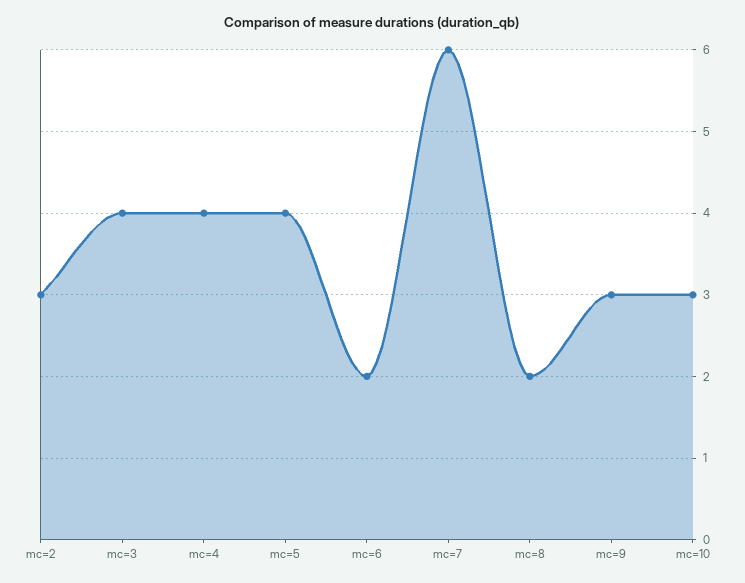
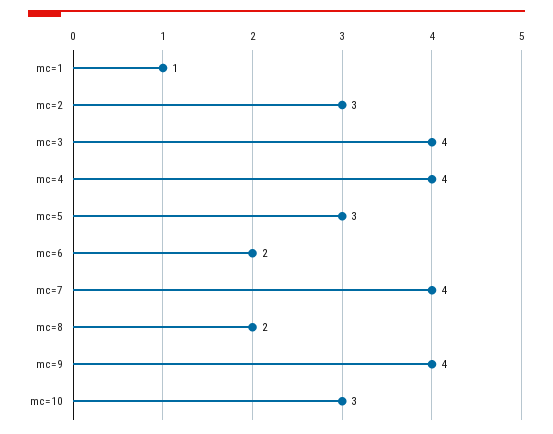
mc=5: 4 -> 3
mc=7: 6 -> 4
mc=9: 3 -> 4
mc=1: none -> 1

